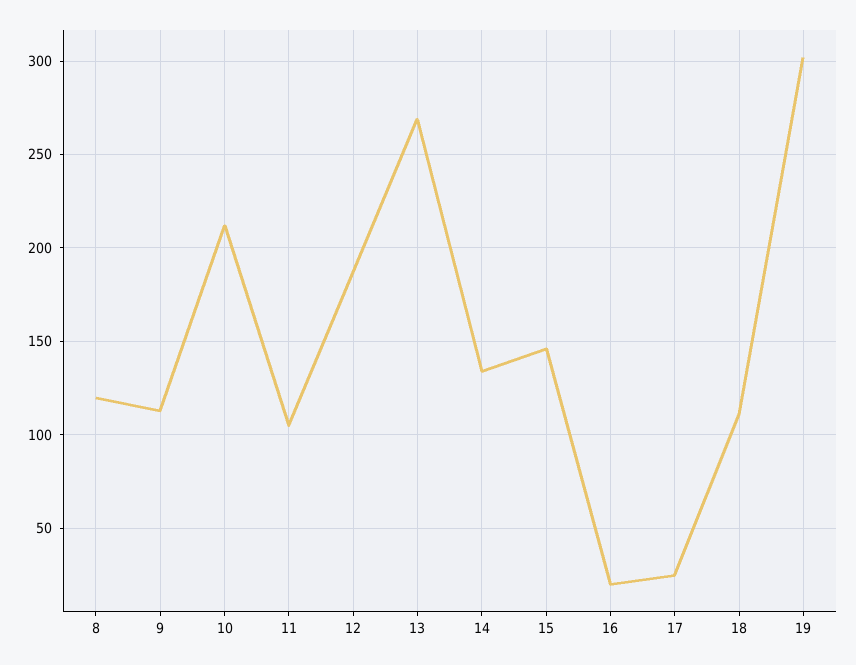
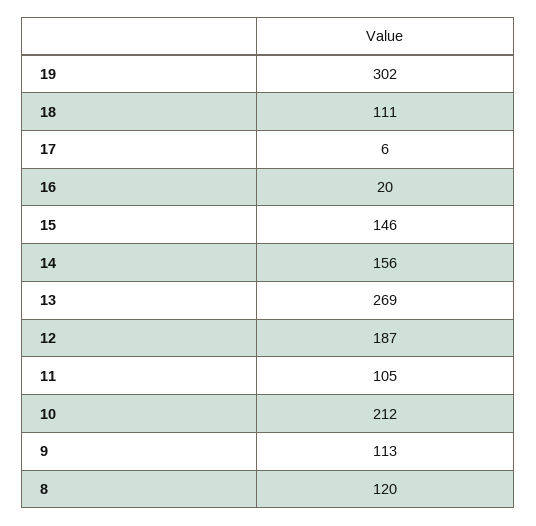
14: 135 -> 156
17: 25 -> 6

